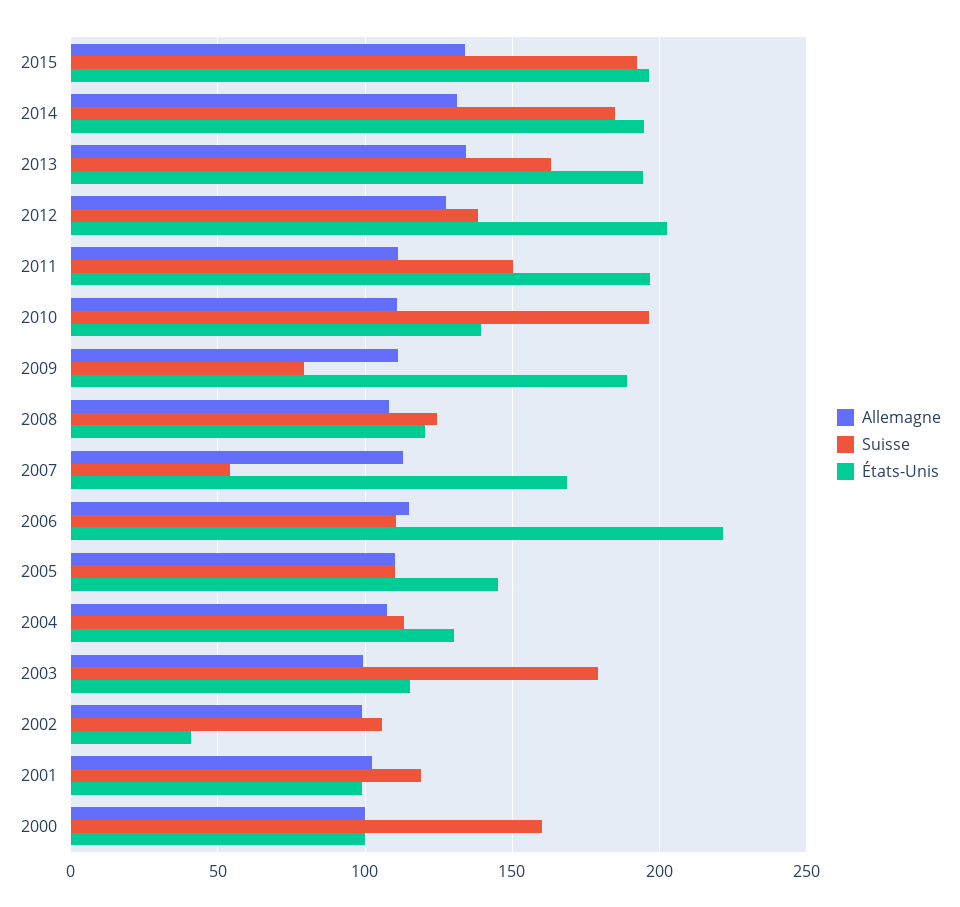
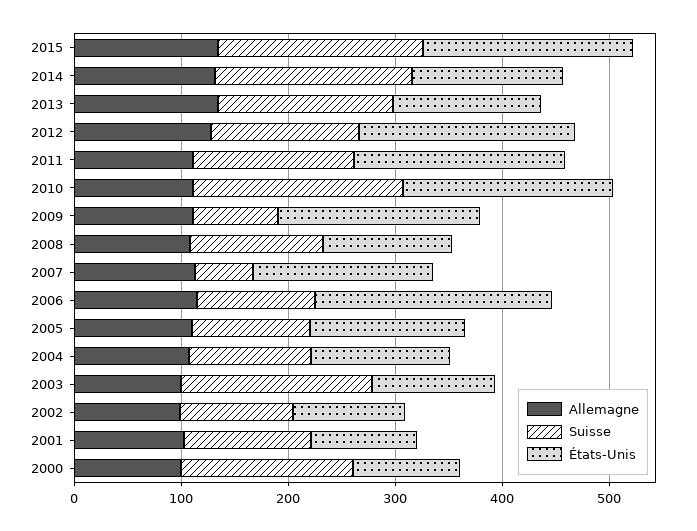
États-Unis, 2014: 195 -> 140
États-Unis, 2013: 195 -> 140
États-Unis, 2010: 140 -> 200
États-Unis, 2002: 40 -> 100

